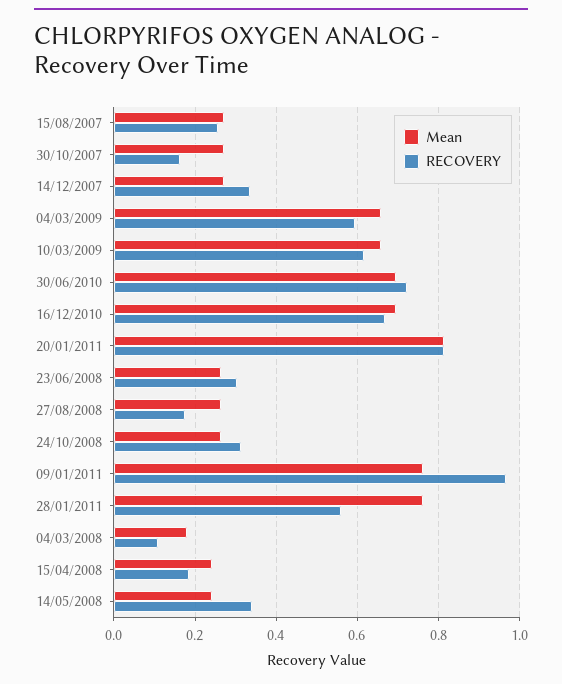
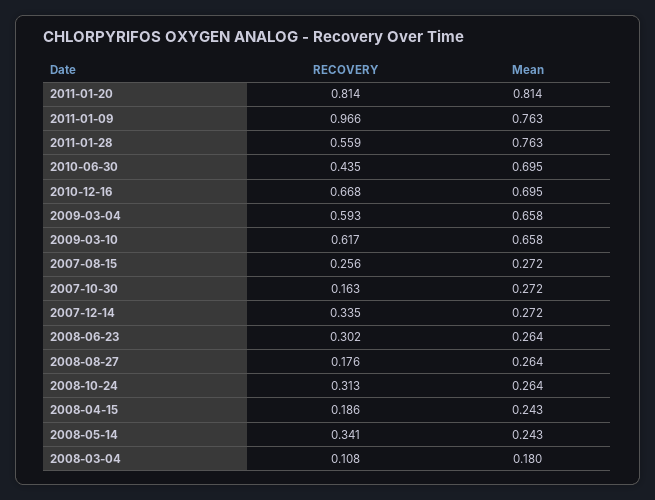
RECOVERY, 30/06/2010: 0.72 -> 0.435

